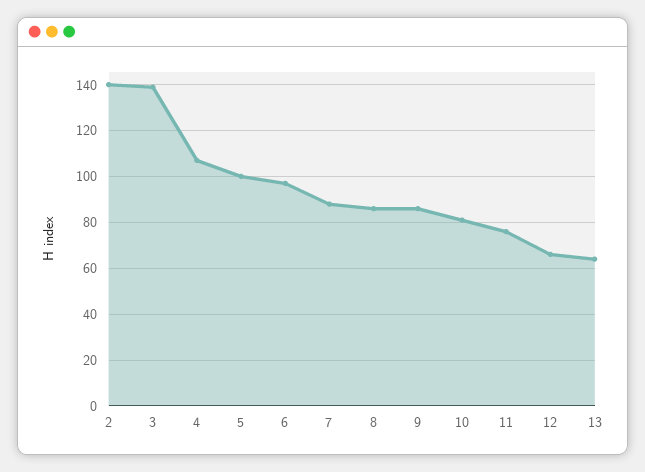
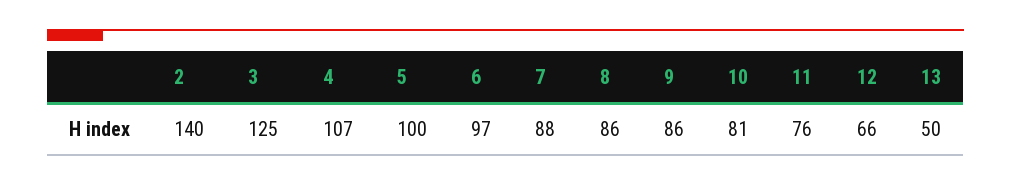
3: 140 -> 125
13: 65 -> 50

